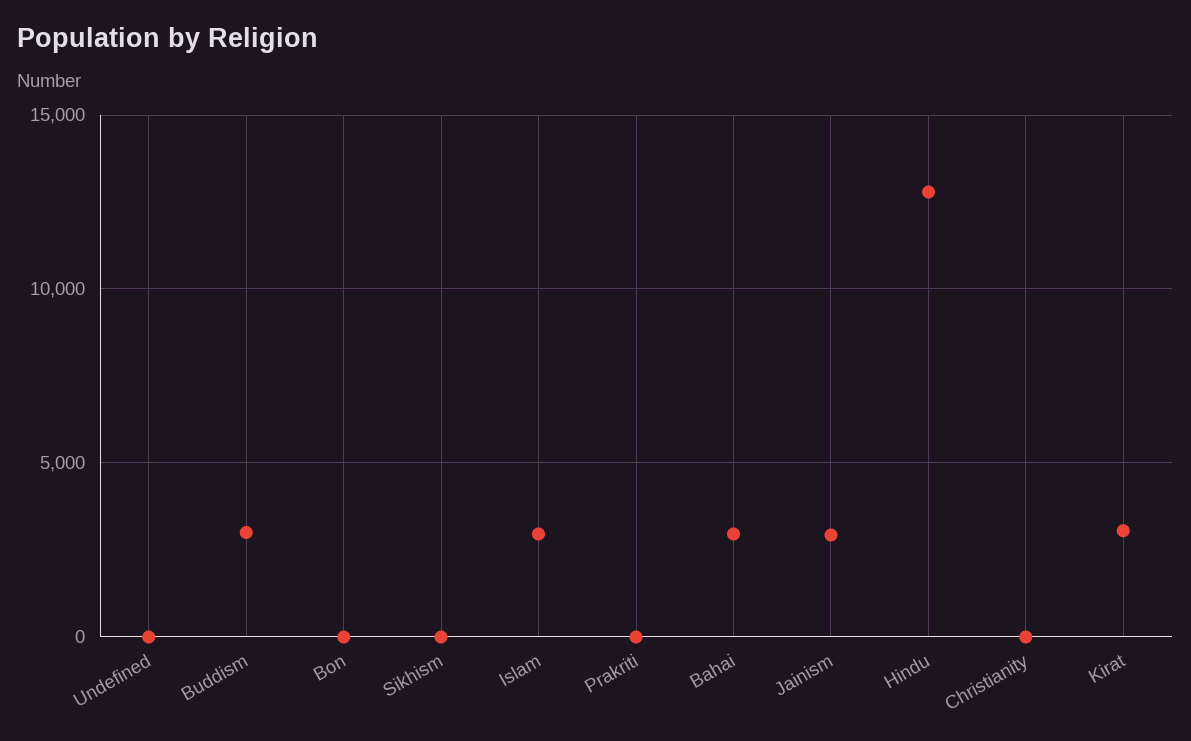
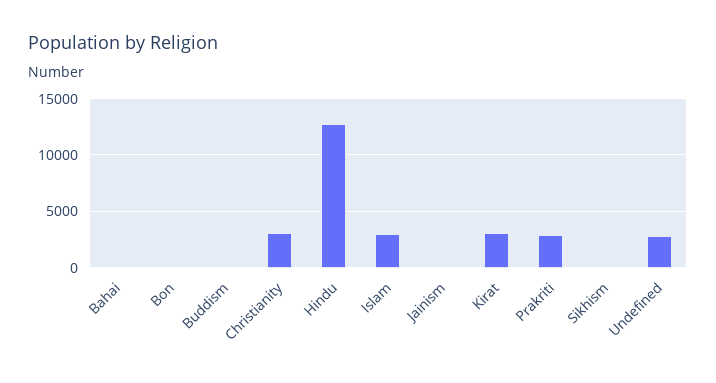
Undefined: 0 -> 3000
Buddism: 3000 -> 0
Prakriti: 0 -> 3000
Bahai: 3000 -> 0
Jainism: 3000 -> 0
Christianity: 0 -> 3000

